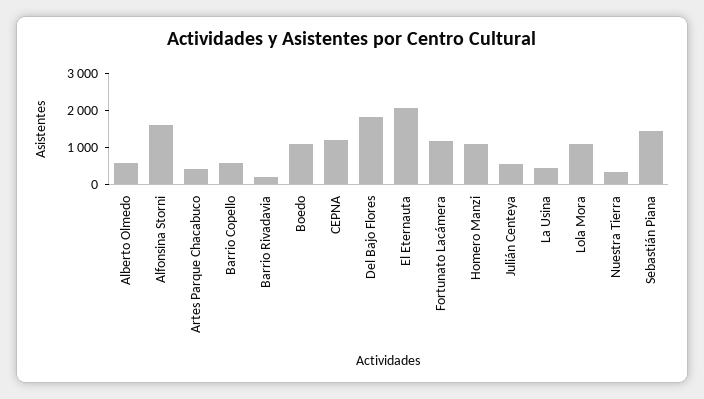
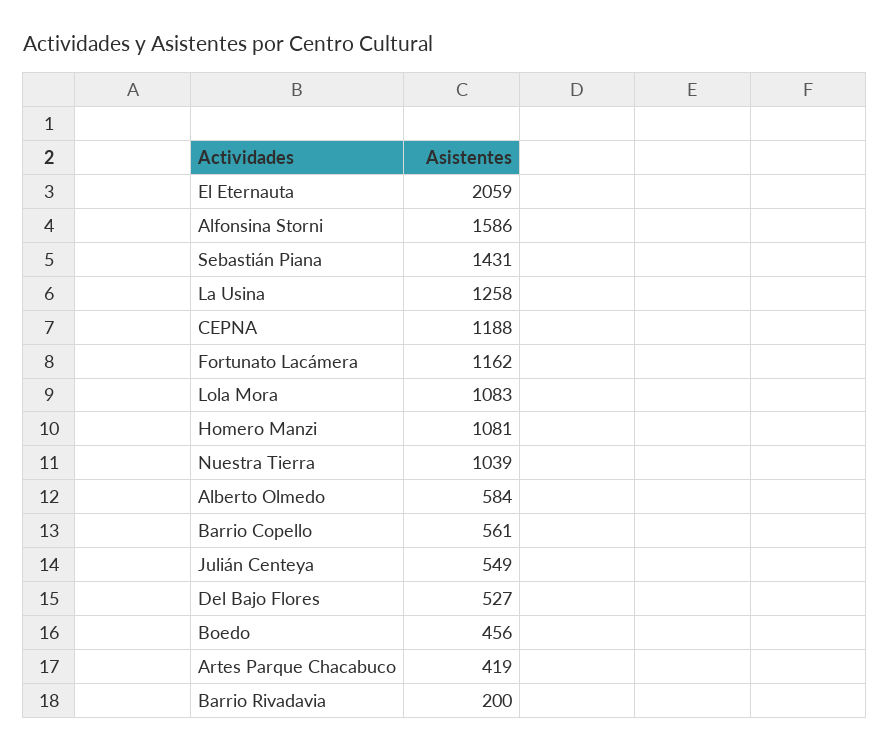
Boedo: 1000 -> 456
Del Bajo Flores: 1750 -> 527
La Usina: 500 -> 1258
Nuestra Tierra: 250 -> 1039

